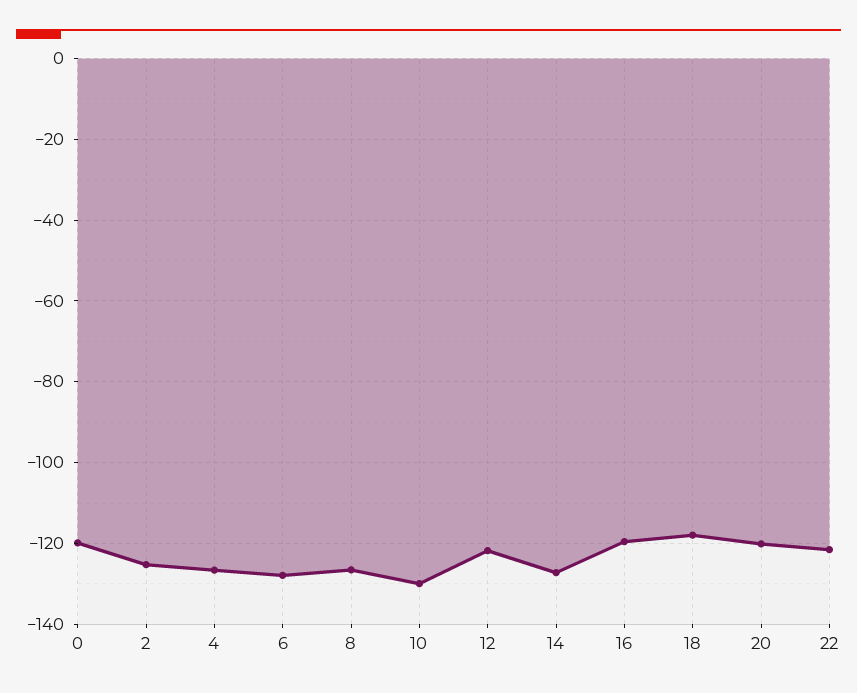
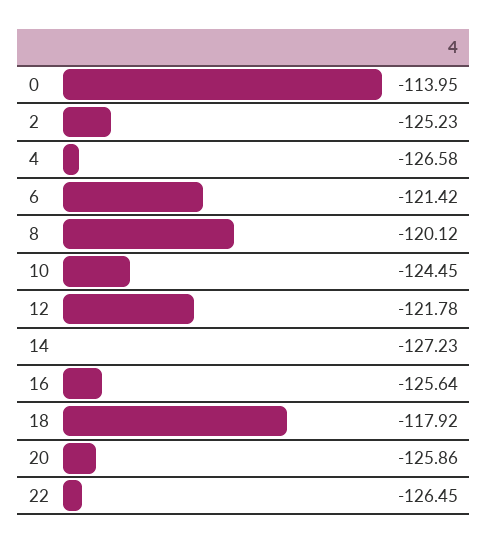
0: -120 -> -113.95
6: -128 -> -121.42
8: -126 -> -120.12
10: -130 -> -124.45
16: -120 -> -125.64
20: -120 -> -125.86
22: -122 -> -126.45

